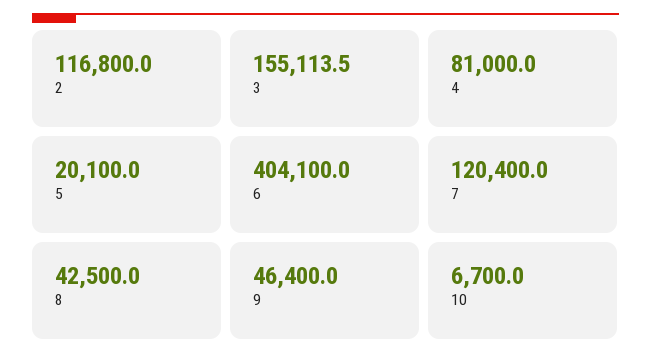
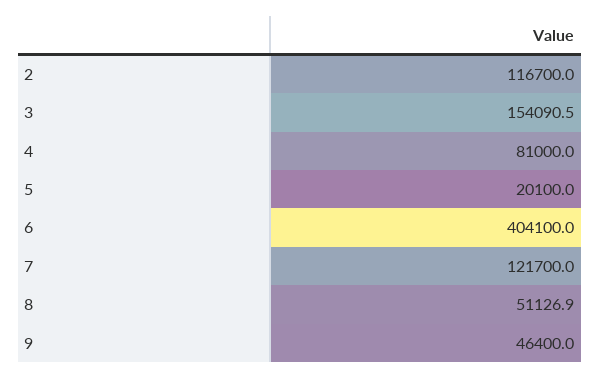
2: 116800 -> 116700
3: 155113.5 -> 154090.5
7: 120400 -> 121700
8: 42500 -> 51126.9
10: 6700 -> none

